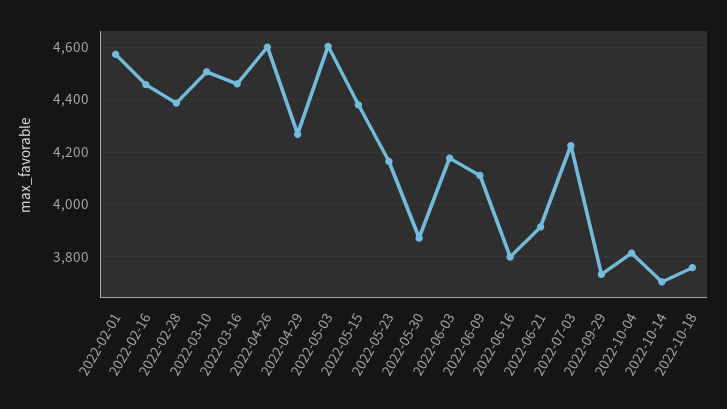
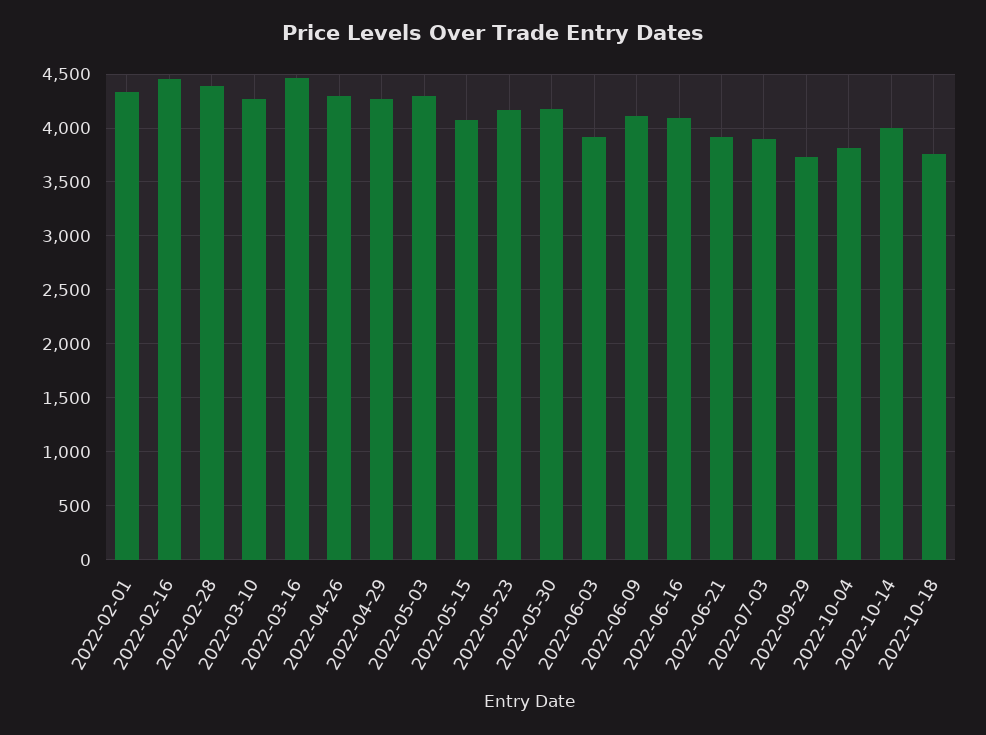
2022-02-01: 4575 -> 4300
2022-03-10: 4500 -> 4300
2022-04-26: 4600 -> 4300
2022-05-03: 4600 -> 4300
2022-05-15: 4375 -> 4100
2022-05-30: 3875 -> 4200
2022-06-03: 4175 -> 3900
2022-06-16: 3800 -> 4100
2022-07-03: 4225 -> 3900
2022-10-14: 3700 -> 4000

